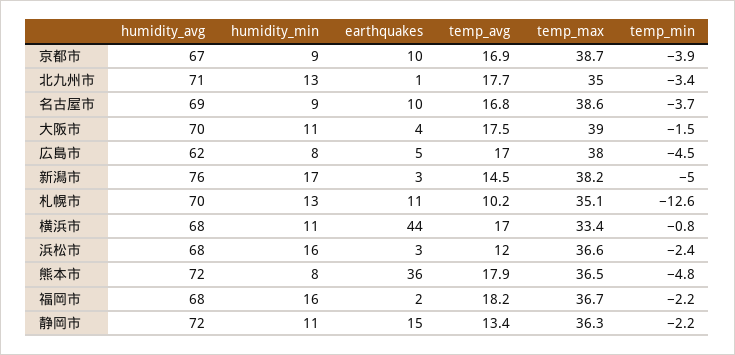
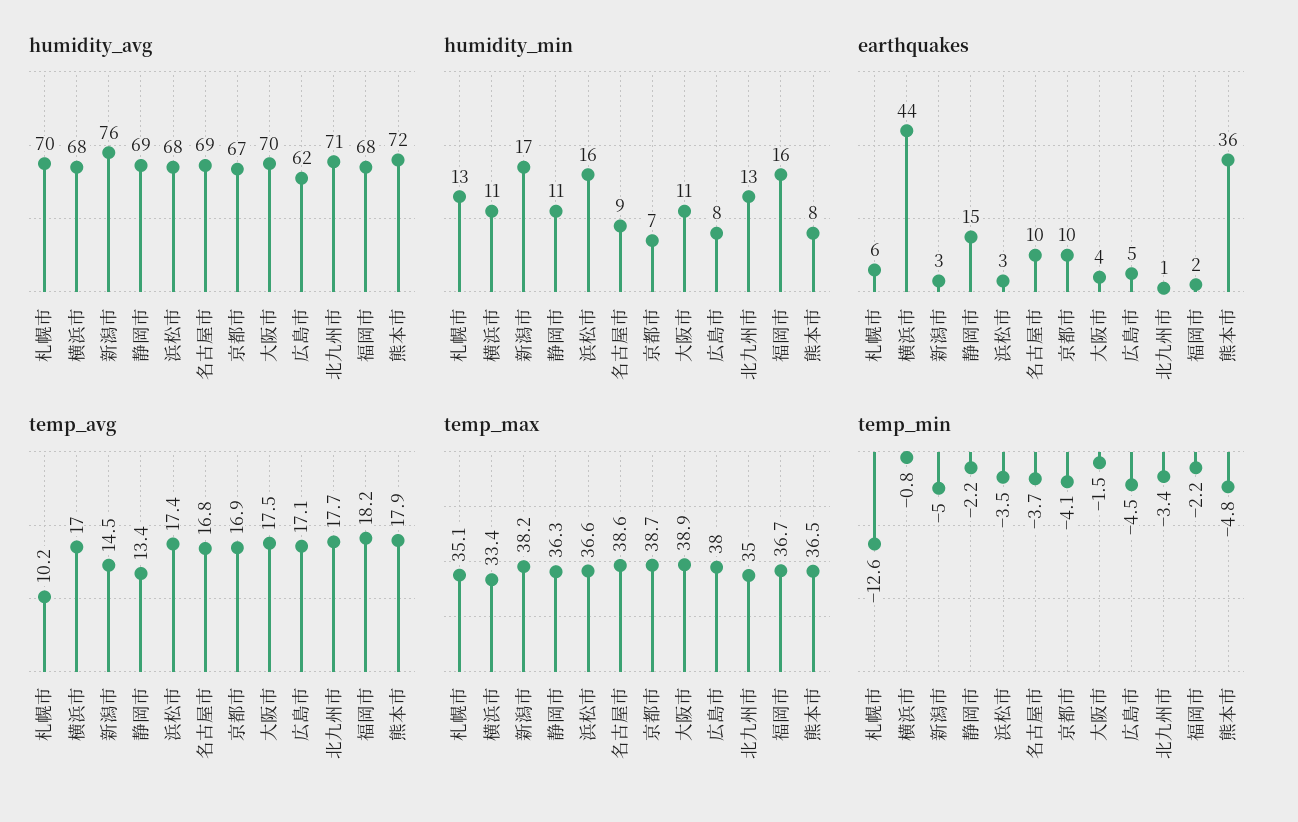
humidity_min, 京都市: 9 -> 7
temp_min, 京都市: -3.9 -> -4.1
temp_max, 大阪市: 39 -> 38.9
temp_avg, 広島市: 17 -> 17.1
earthquakes, 札幌市: 11 -> 6
temp_avg, 浜松市: 12 -> 17.4
temp_min, 浜松市: -2.4 -> -3.5
humidity_avg, 静岡市: 72 -> 69

